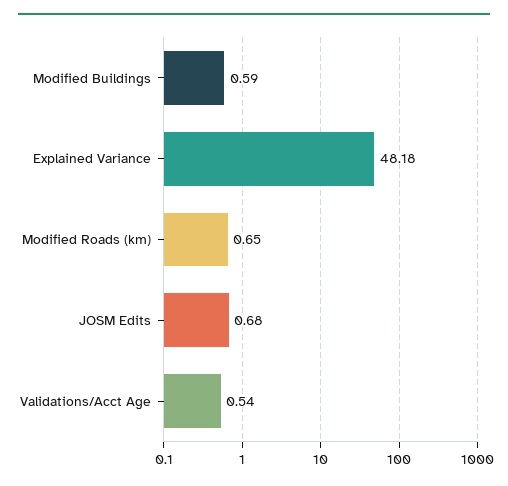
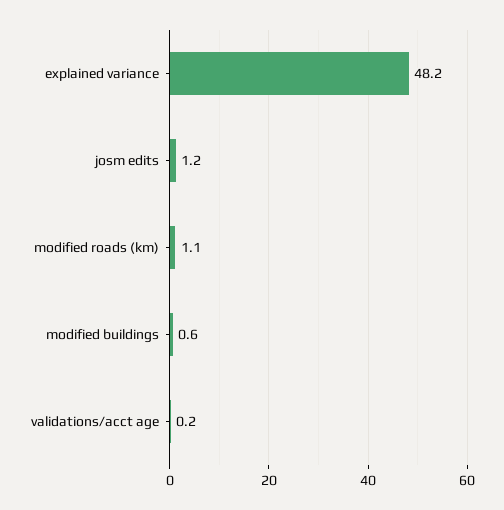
Modified Roads (km): 0.65 -> 1.1
JOSM Edits: 0.68 -> 1.2
Validations/Acct Age: 0.54 -> 0.2

